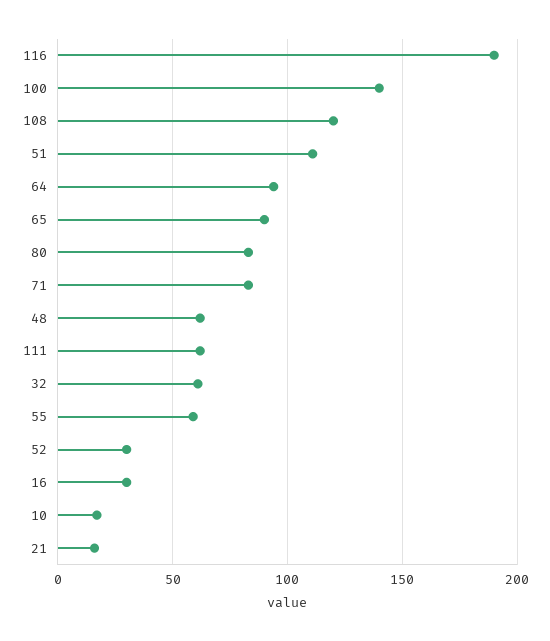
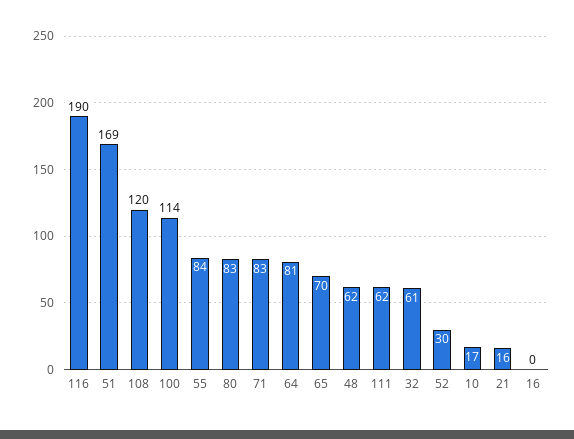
100: 140 -> 114
51: 110 -> 169
64: 95 -> 81
65: 90 -> 70
55: 60 -> 84
16: 30 -> 0

